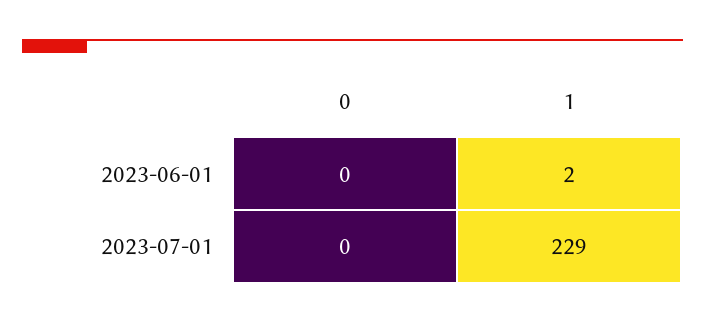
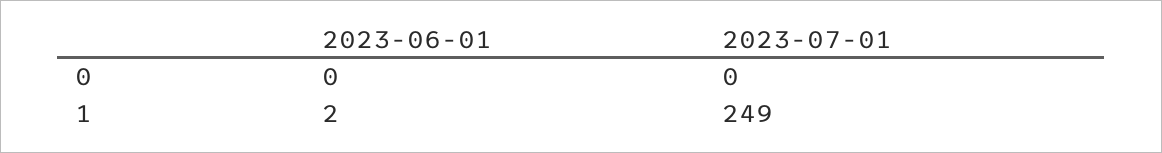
1, 2023-07-01: 229 -> 249

